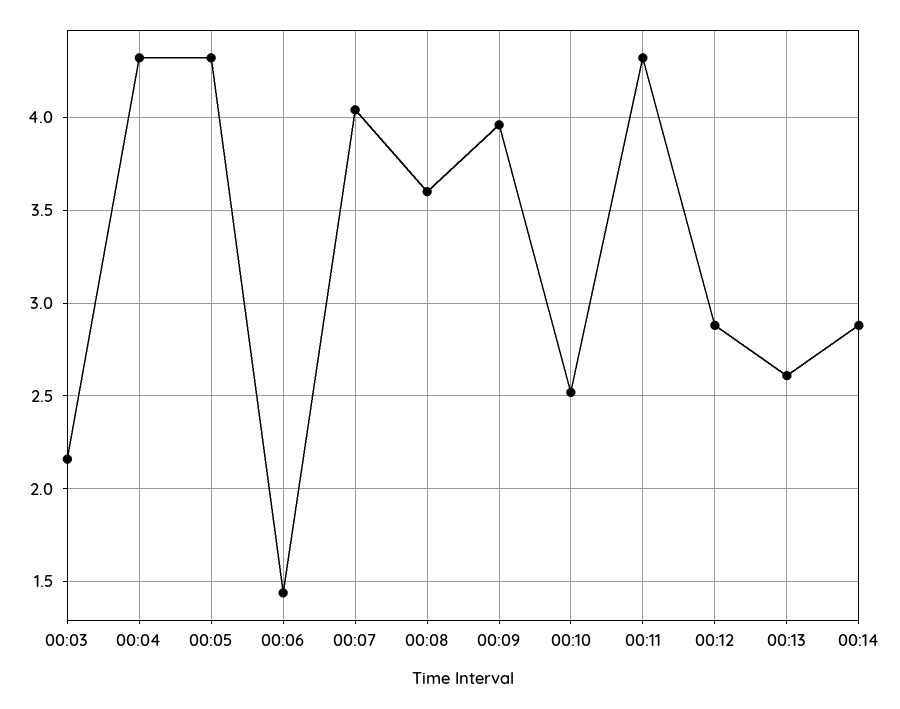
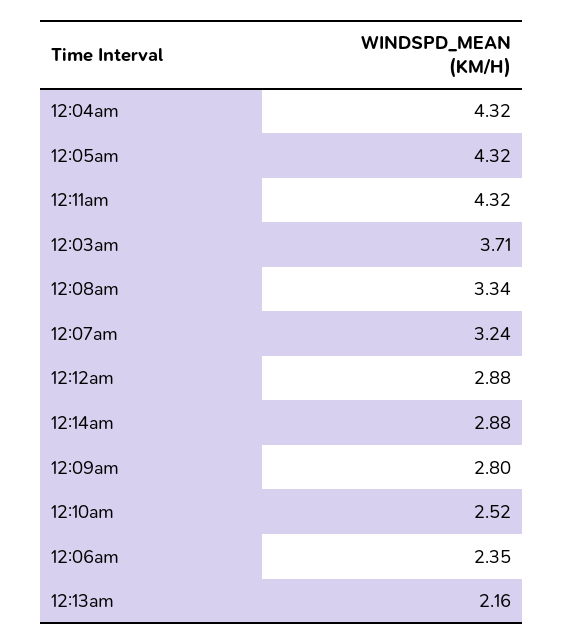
00:03: 2.15 -> 3.71
00:06: 1.45 -> 2.35
00:07: 4.05 -> 3.24
00:08: 3.6 -> 3.34
00:09: 3.95 -> 2.8
00:13: 2.6 -> 2.16

